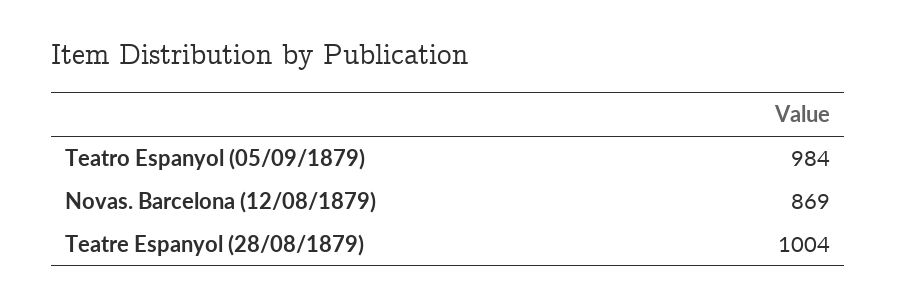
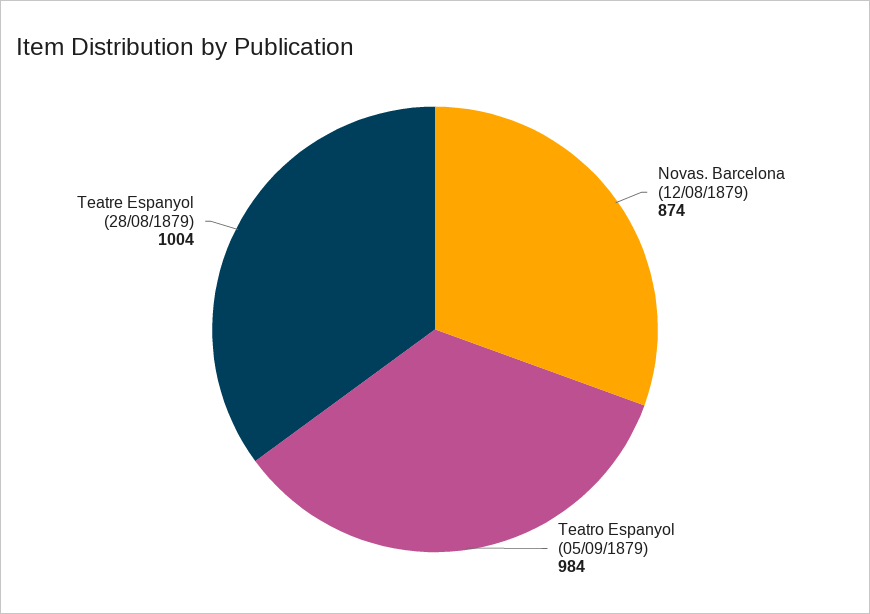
Novas. Barcelona (12/08/1879): 869 -> 874

